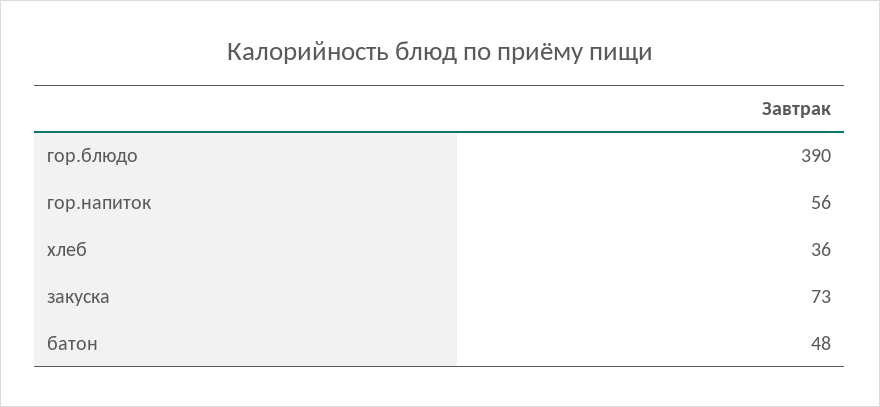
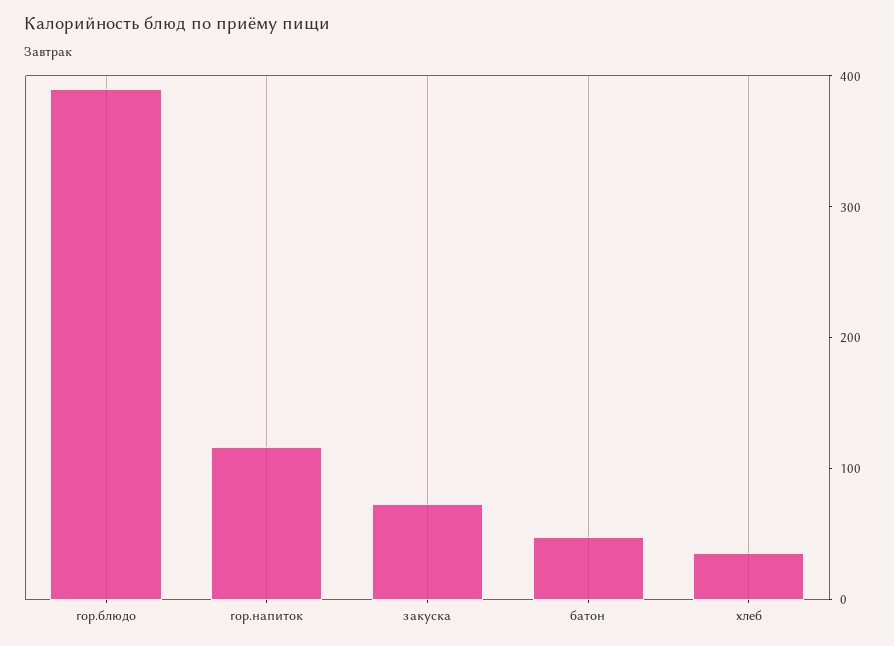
гор.напиток: 56 -> 120

